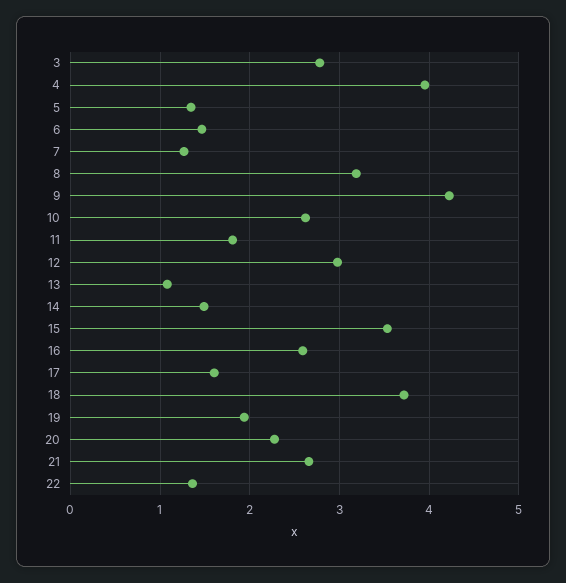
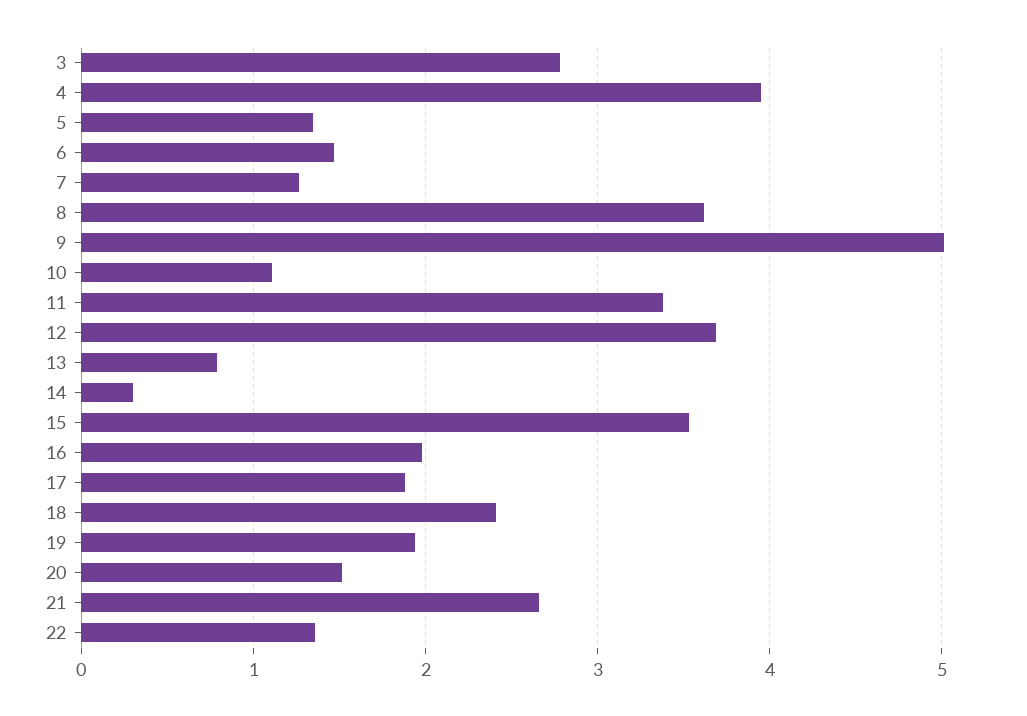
8: 3.2 -> 3.6
9: 4.2 -> 5
10: 2.6 -> 1.1
11: 1.8 -> 3.4
12: 3 -> 3.7
13: 1.1 -> 0.8
14: 1.5 -> 0.3
16: 2.6 -> 2
17: 1.6 -> 1.9
18: 3.7 -> 2.4
20: 2.3 -> 1.5

